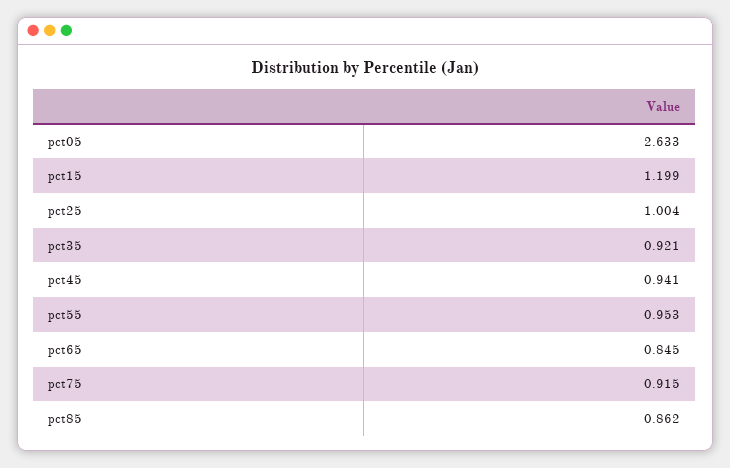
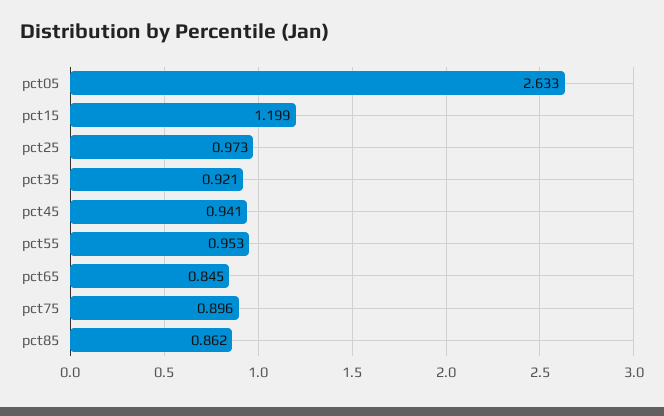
pct25: 1.004 -> 0.973
pct75: 0.915 -> 0.896

